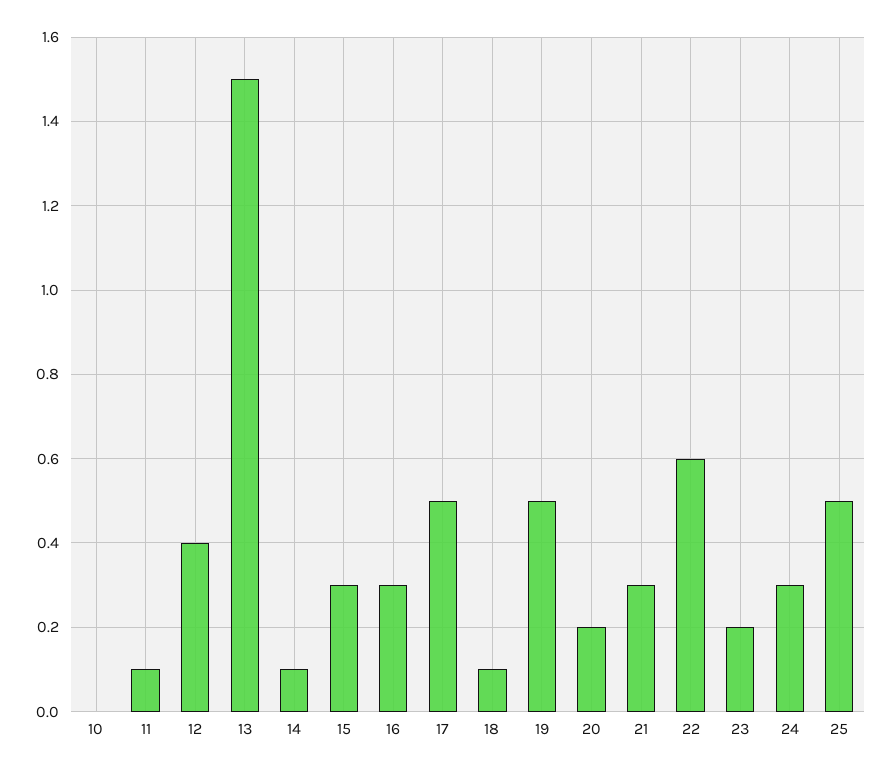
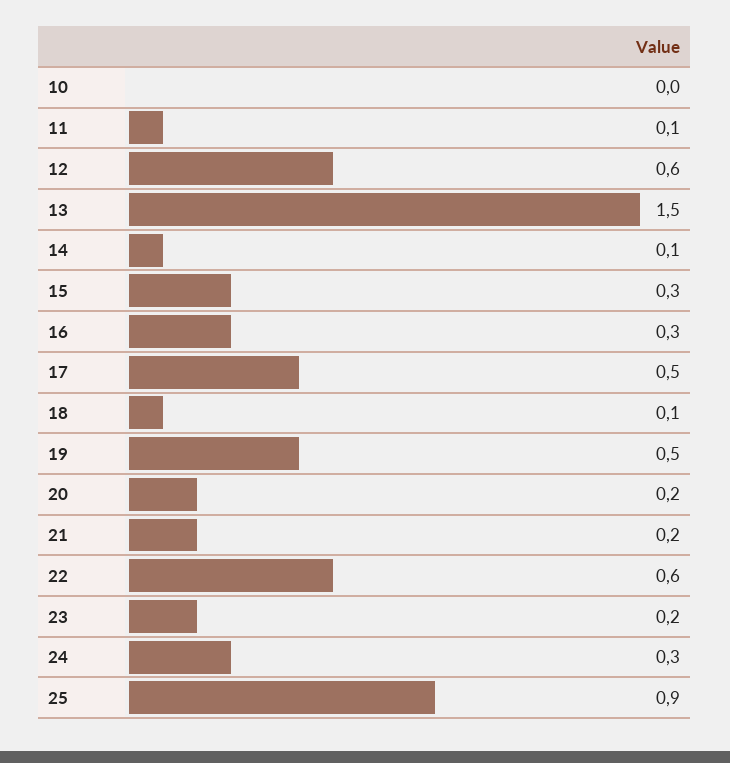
12: 0.4 -> 0.6
21: 0.3 -> 0.2
25: 0.5 -> 0.9

